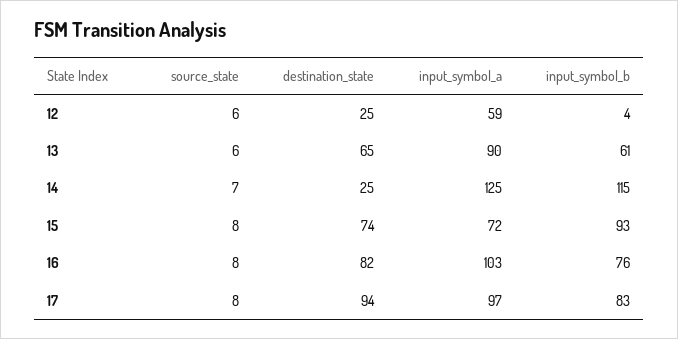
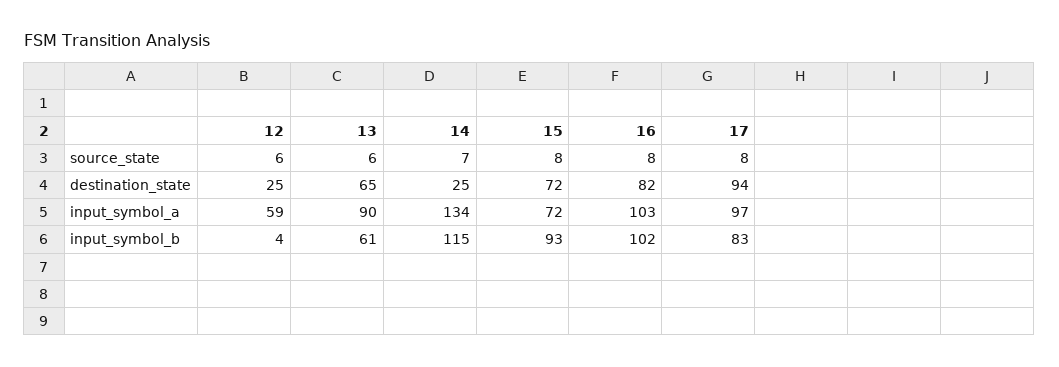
input_symbol_a, 14: 125 -> 134
destination_state, 15: 74 -> 72
input_symbol_b, 16: 76 -> 102

